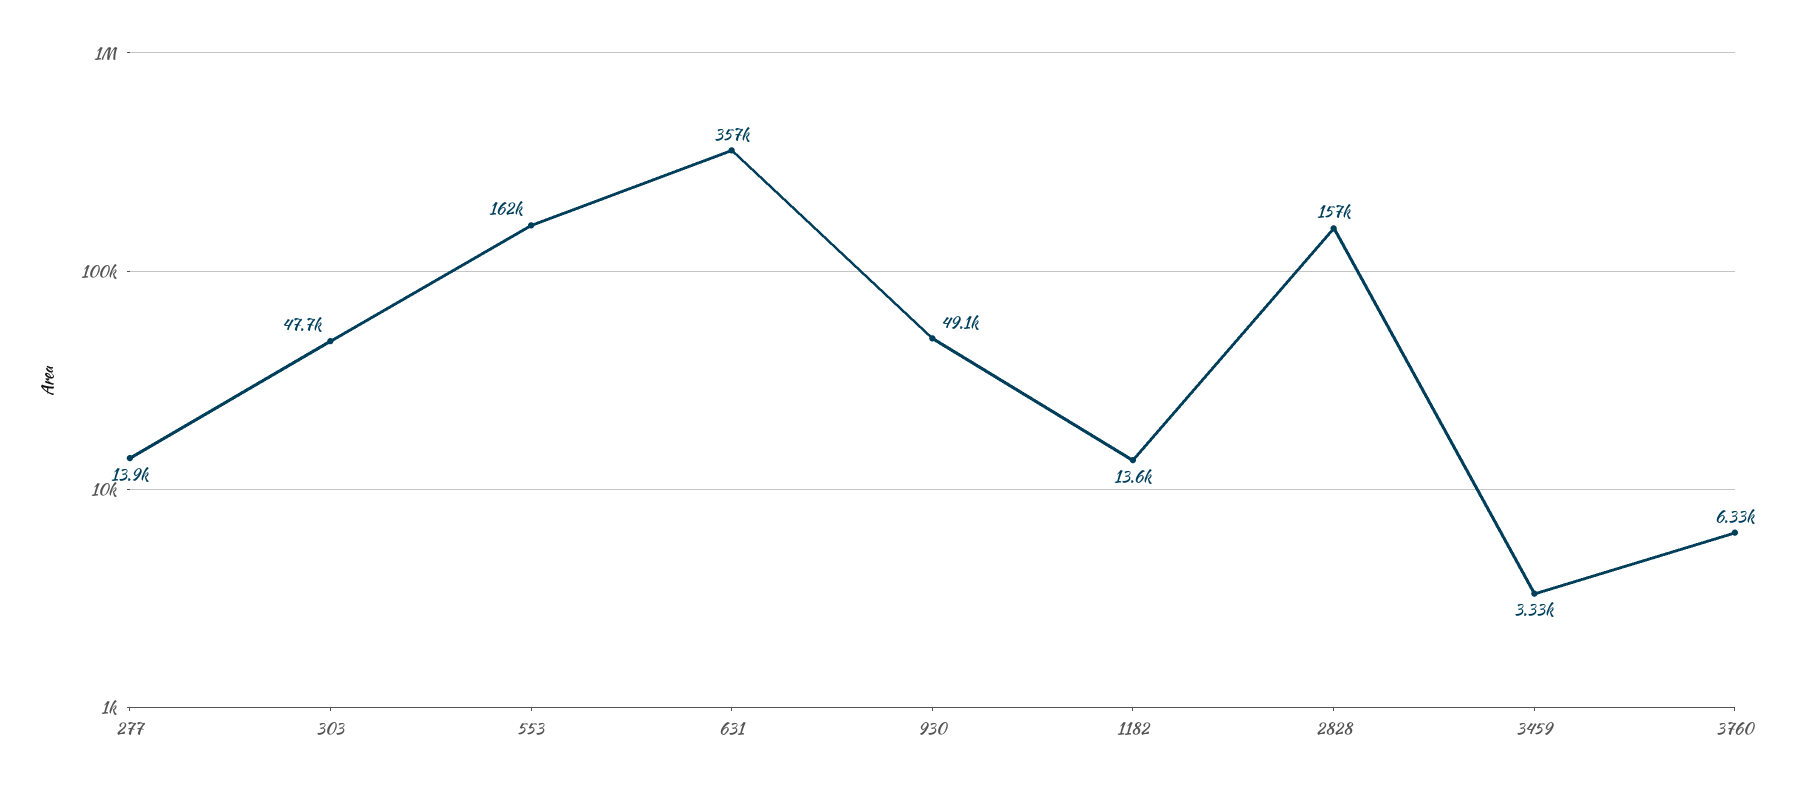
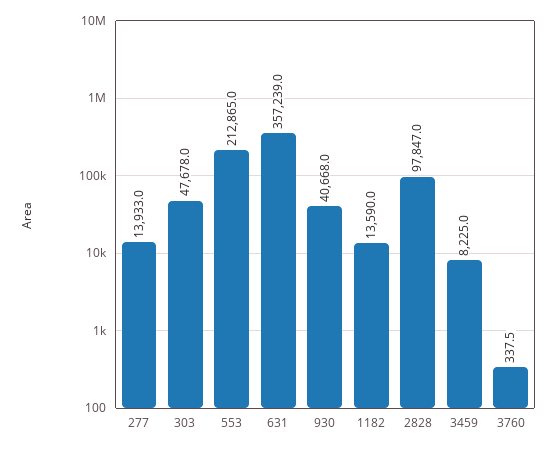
553: 162000 -> 212865
930: 49100 -> 40668
2828: 157000 -> 97847
3459: 3330 -> 8225
3760: 6330 -> 337.5

